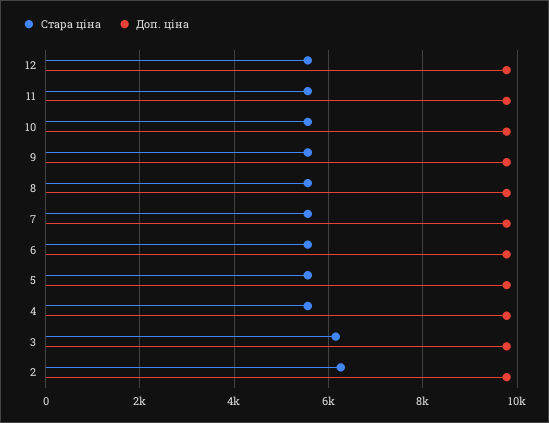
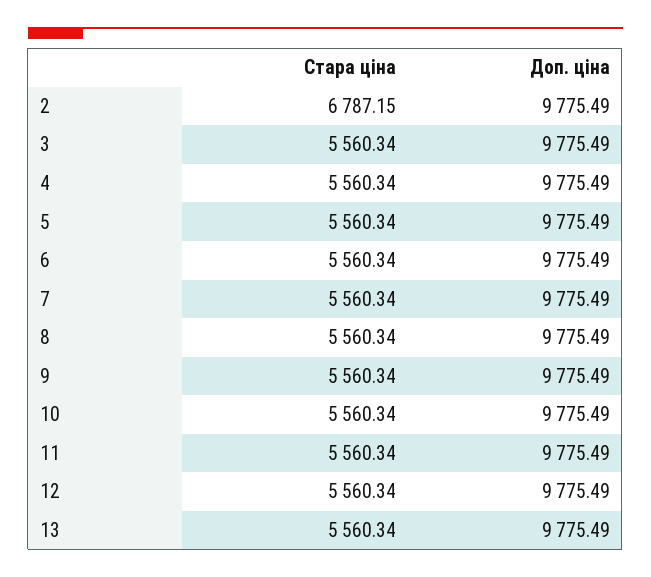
Стара ціна, 3: 6200 -> 5560.34
Стара ціна, 2: 6200 -> 6787.15
Стара ціна, 13: none -> 5560.34
Доп. ціна, 13: none -> 9775.49

